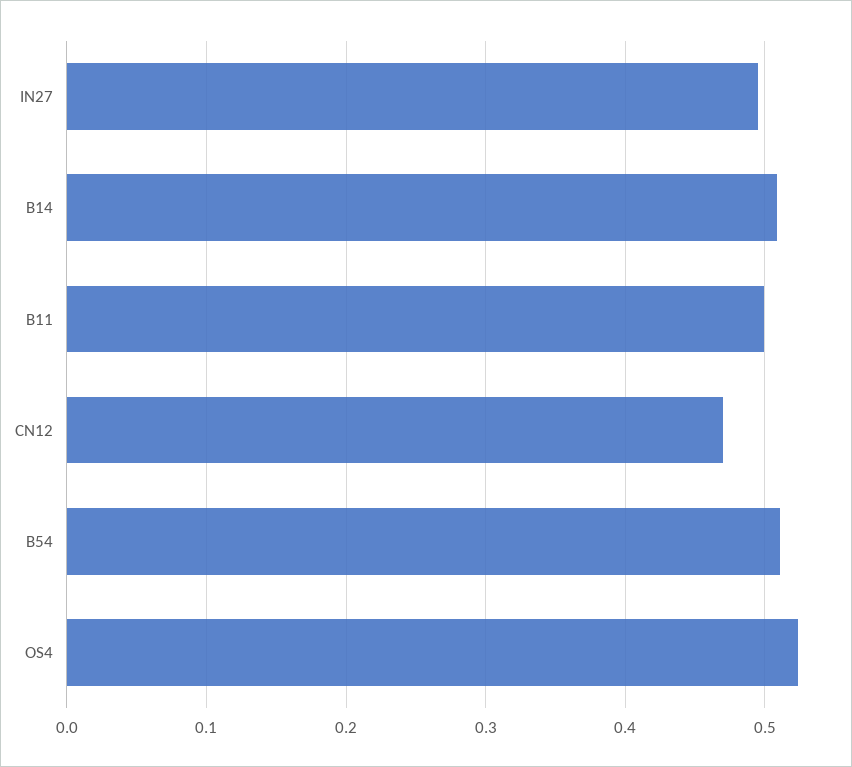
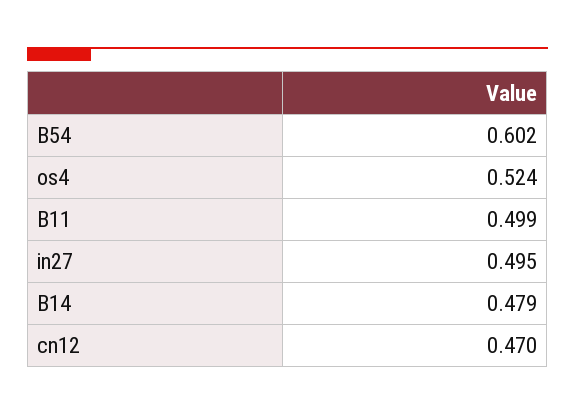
B14: 0.51 -> 0.479
B54: 0.51 -> 0.602

